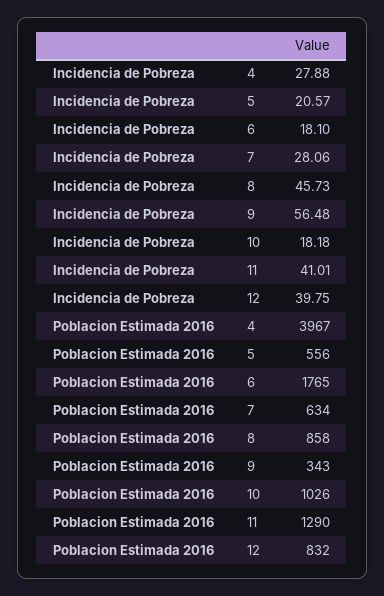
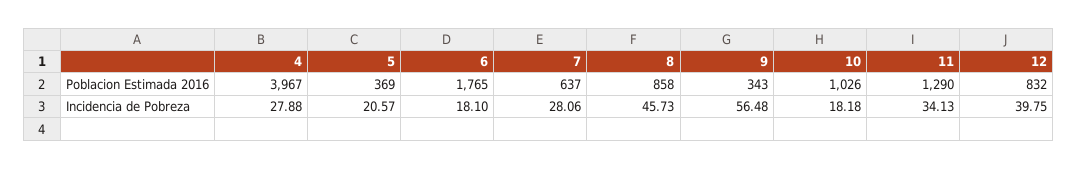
Incidencia de Pobreza, 11: 41.01 -> 34.13
Poblacion Estimada 2016, 5: 556 -> 369
Poblacion Estimada 2016, 7: 634 -> 637

